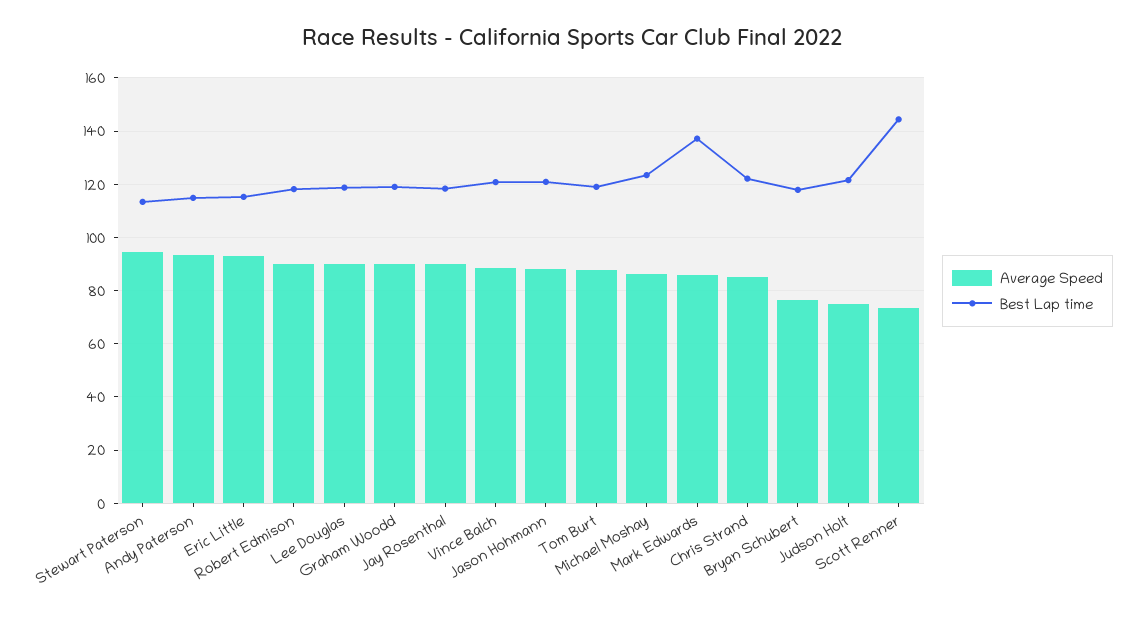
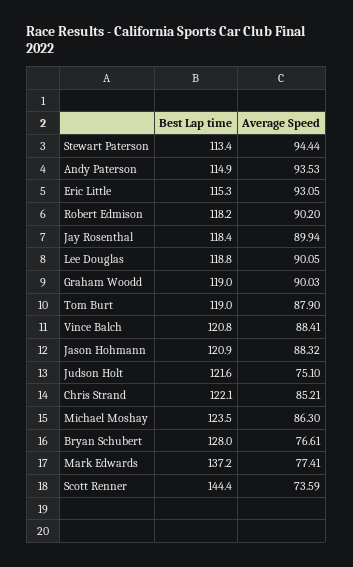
Average Speed, Mark Edwards: 85 -> 77.41
Best Lap time, Bryan Schubert: 117.5 -> 128

